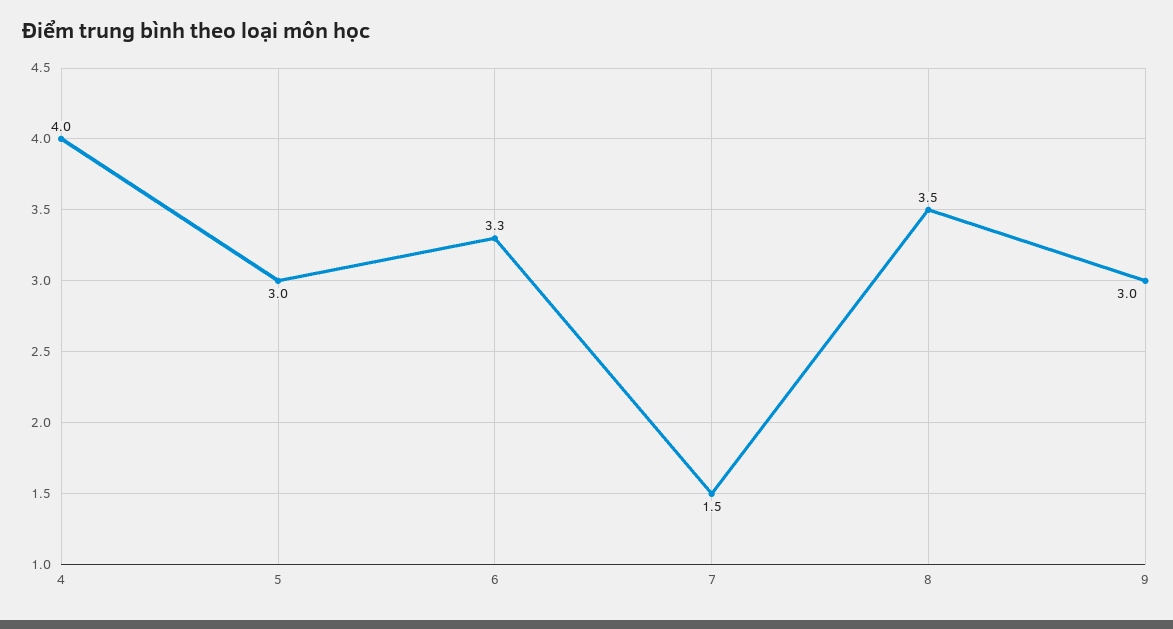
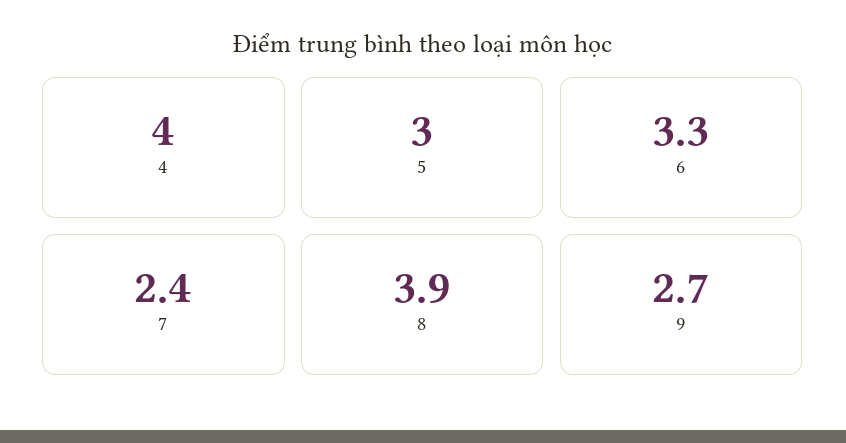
7: 1.5 -> 2.4
8: 3.5 -> 3.9
9: 3 -> 2.7

